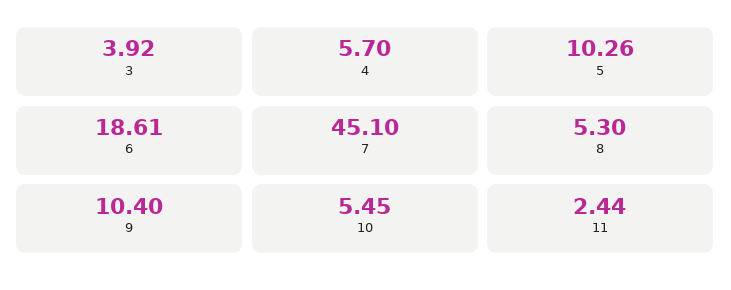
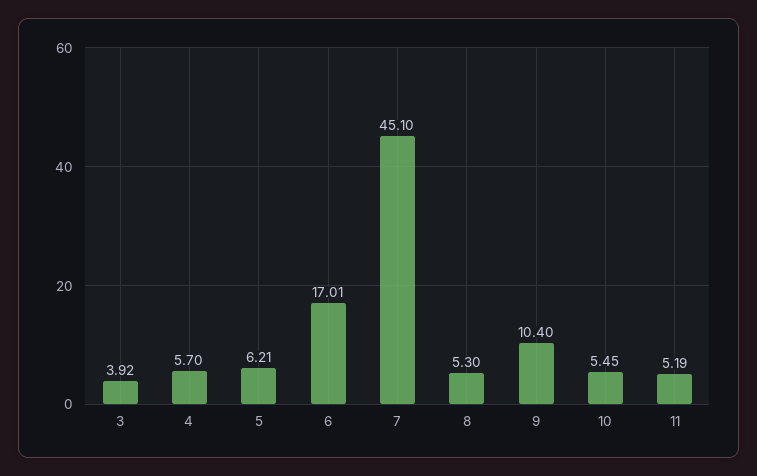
5: 10.26 -> 6.21
6: 18.61 -> 17.01
11: 2.44 -> 5.19

